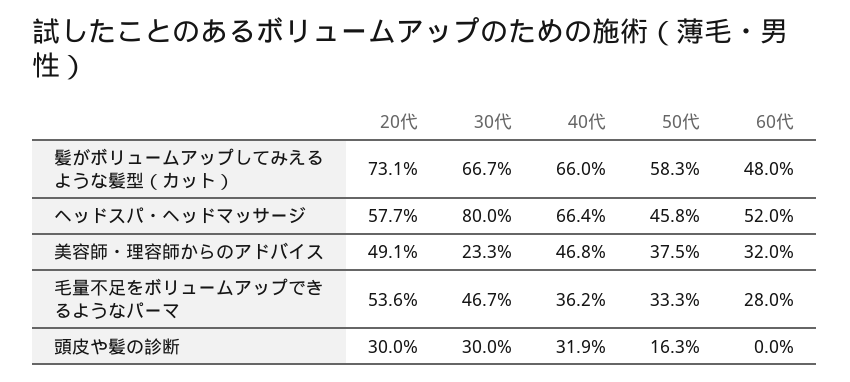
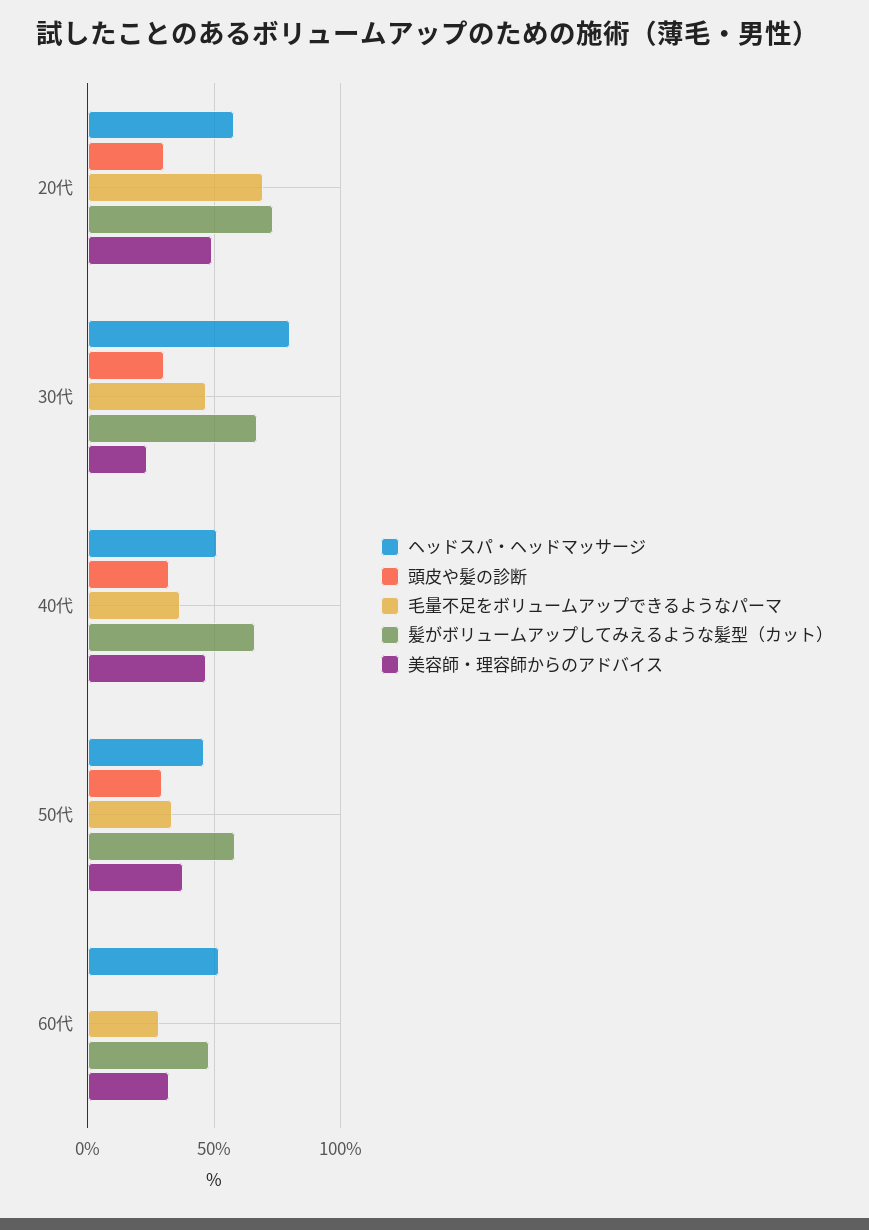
ヘッドスパ・ヘッドマッサージ, 40代: 66.4 -> 50
毛量不足をボリュームアップできるようなパーマ, 20代: 53.6 -> 70
頭皮や髪の診断, 50代: 16.3 -> 30

